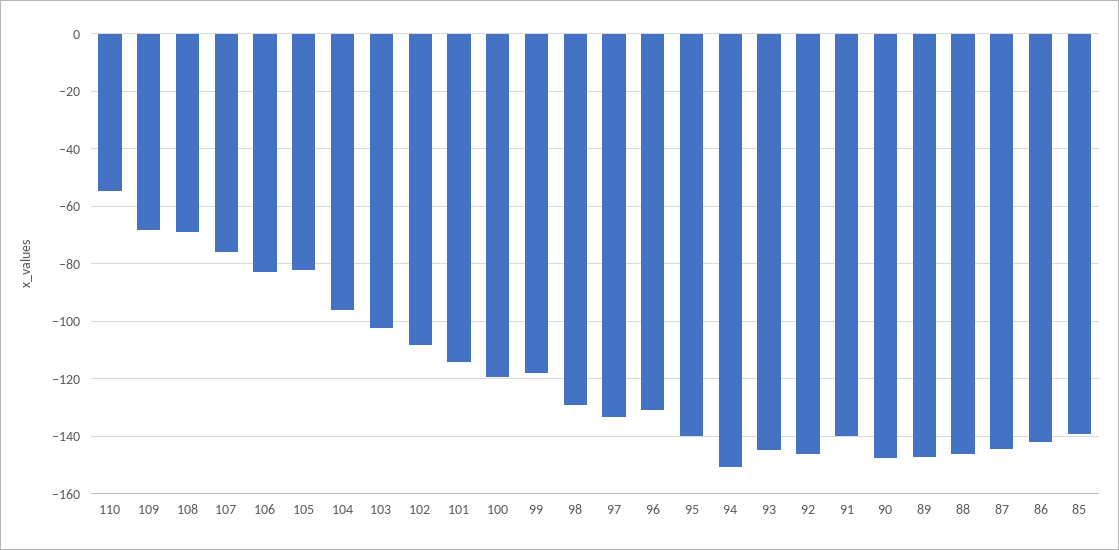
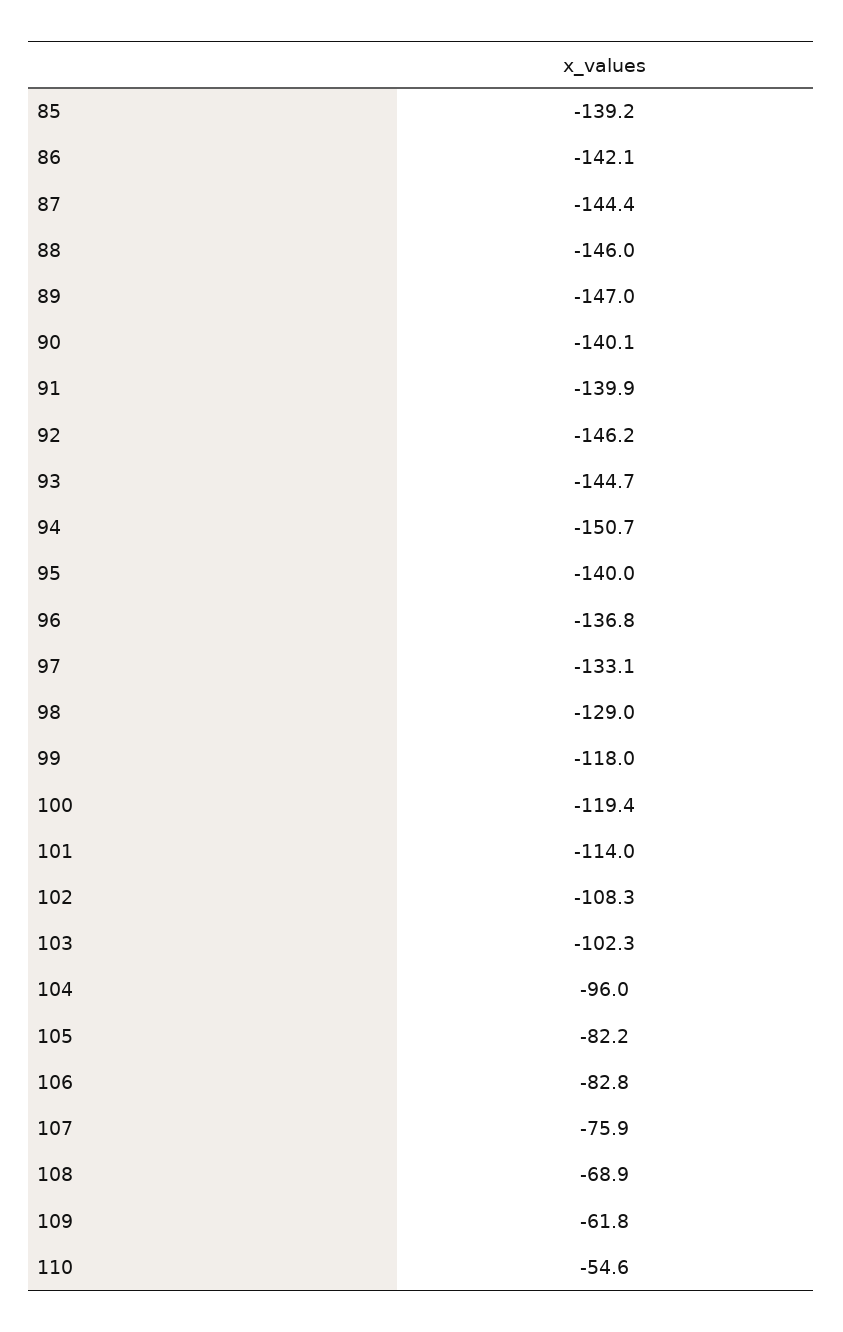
109: -67.5 -> -61.8
96: -130 -> -136.8
90: -147.5 -> -140.1

